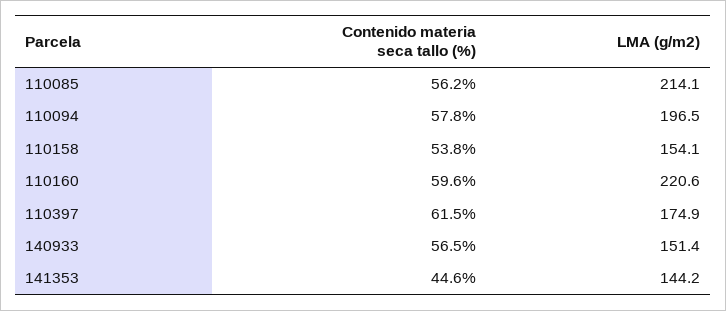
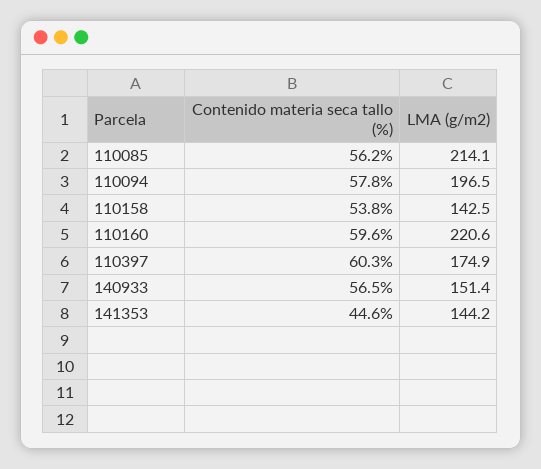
LMA (g/m2), 110158: 154.1 -> 142.5
Contenido materia seca tallo (%), 110397: 61.5 -> 60.3

